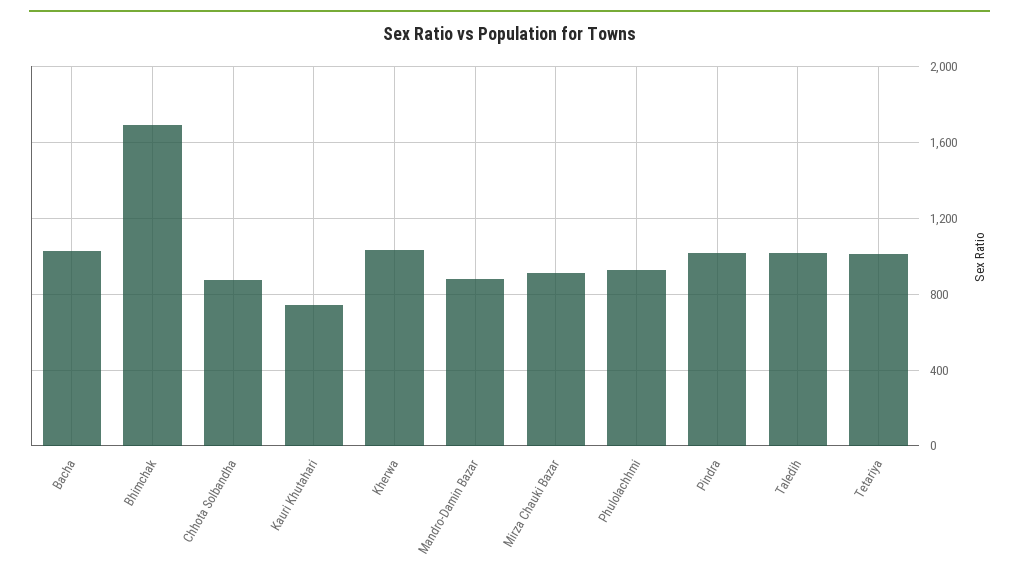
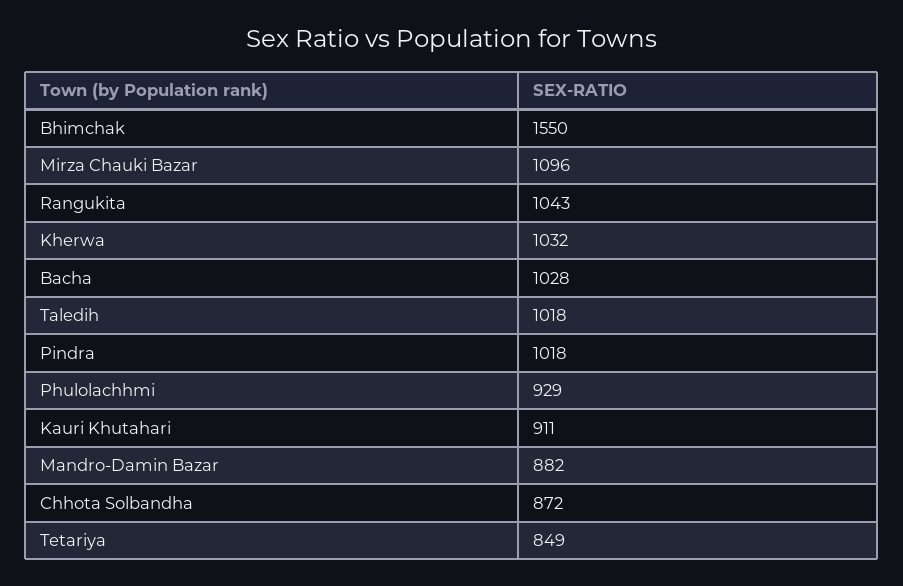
Bhimchak: 1700 -> 1550
Kauri Khutahari: 750 -> 911
Mirza Chauki Bazar: 900 -> 1096
Tetariya: 1000 -> 849
Rangukita: none -> 1043

